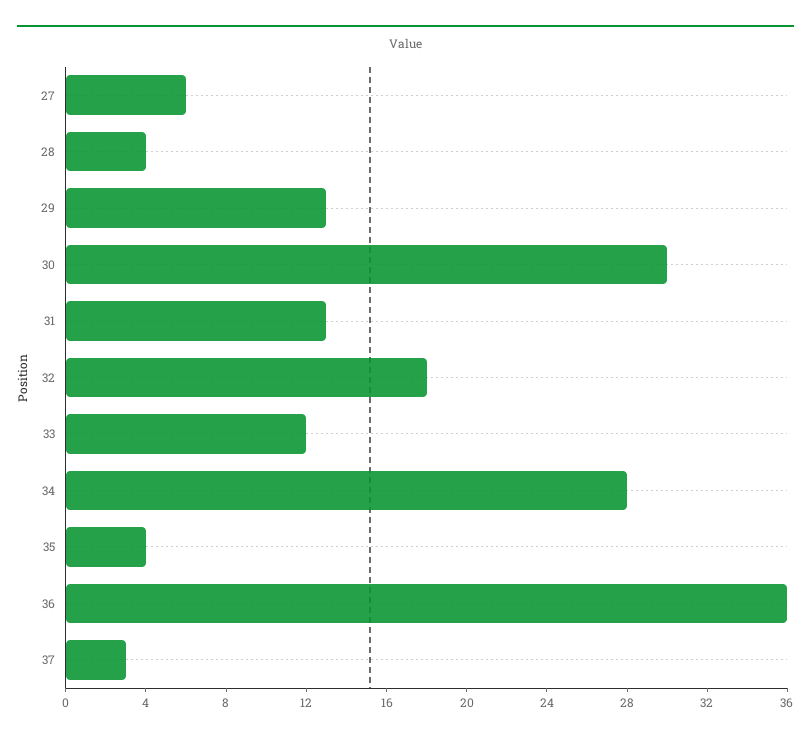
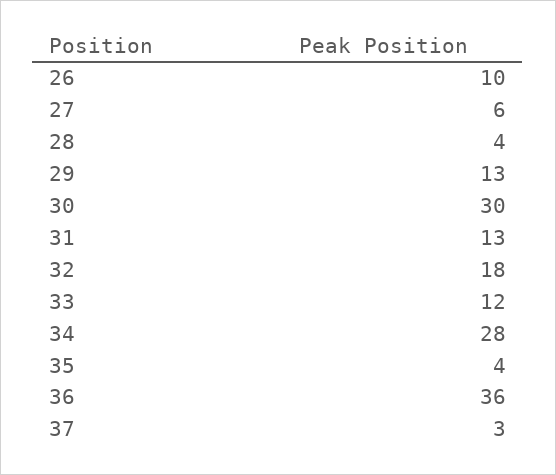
26: none -> 10

